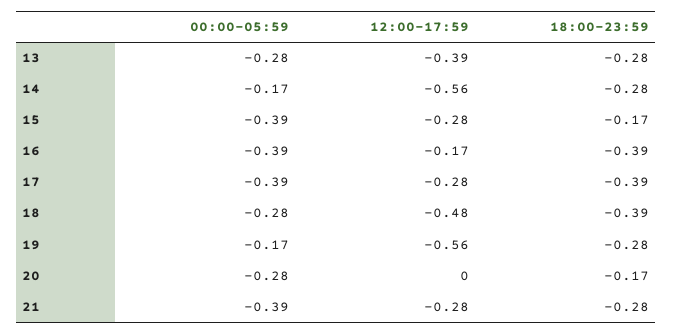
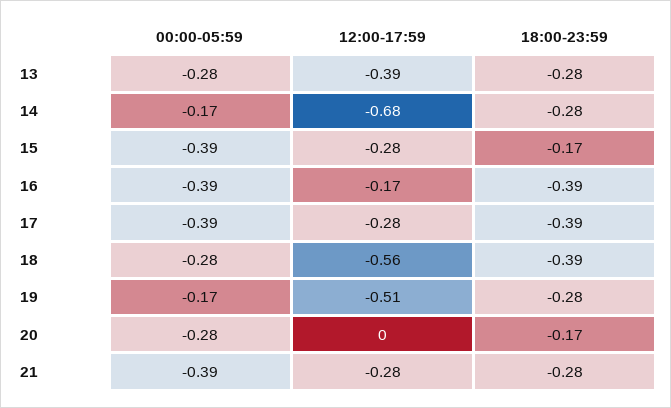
12:00-17:59, 14: -0.56 -> -0.68
12:00-17:59, 18: -0.48 -> -0.56
12:00-17:59, 19: -0.56 -> -0.51

